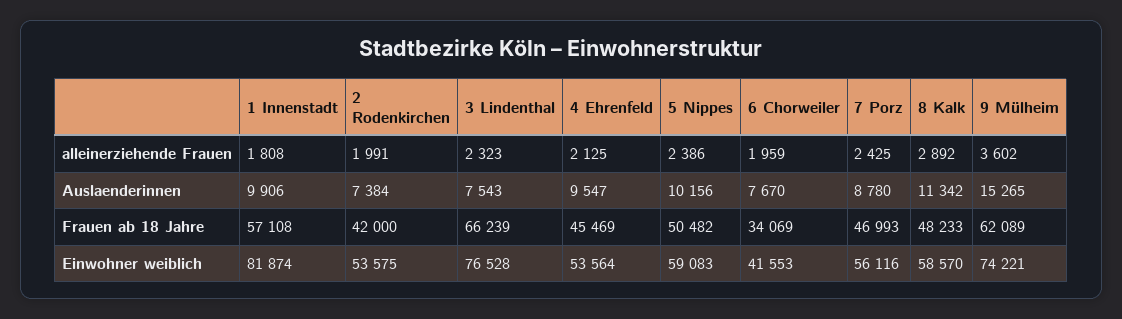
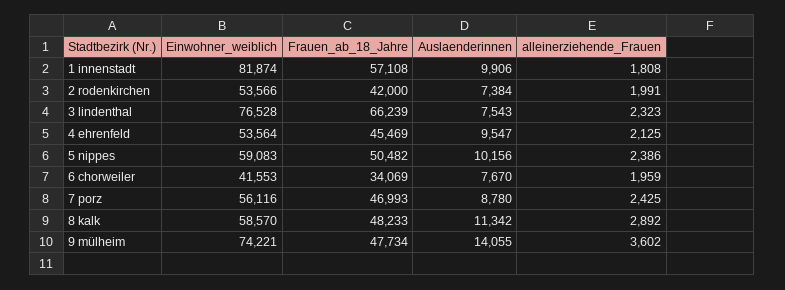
9 Mülheim, Auslaenderinnen: 15265 -> 14055
9 Mülheim, Frauen ab 18 Jahre: 62089 -> 47734
2 Rodenkirchen, Einwohner weiblich: 53575 -> 53566

